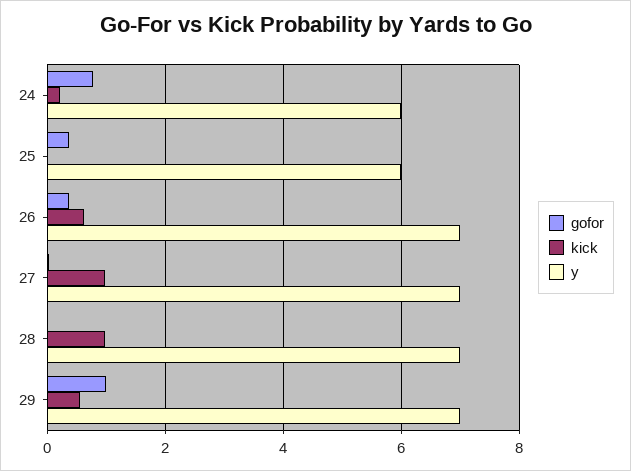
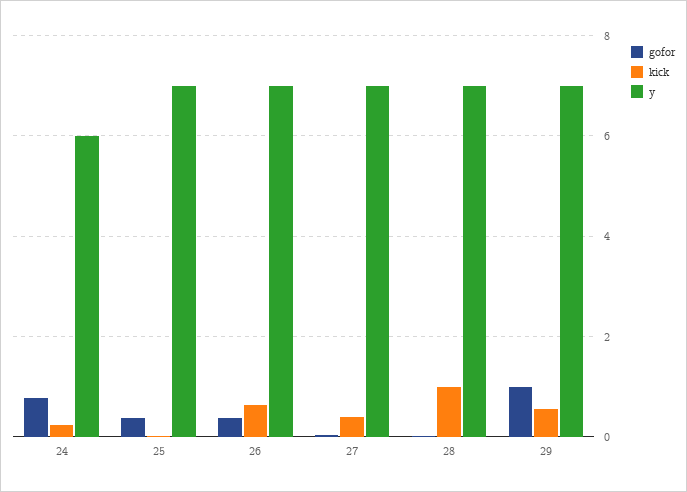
y, 25: 6 -> 7
kick, 27: 1 -> 0.4

